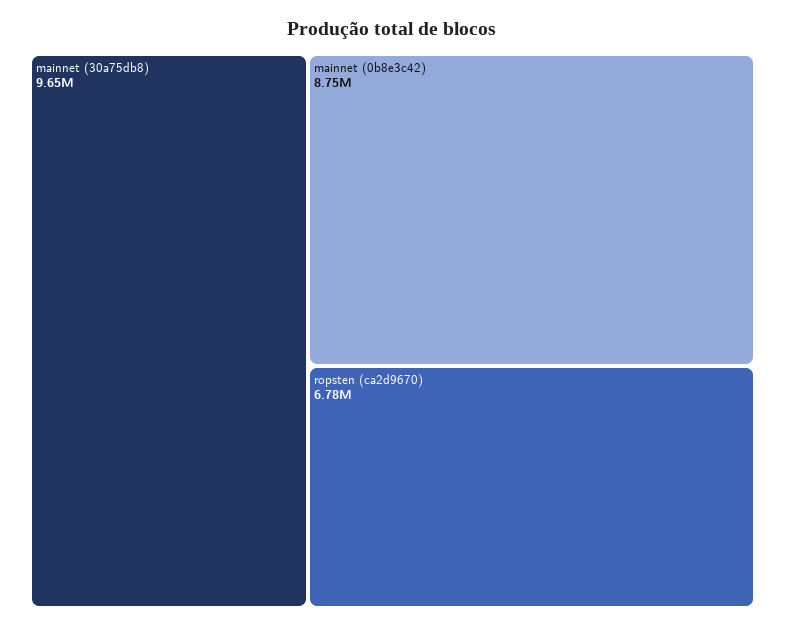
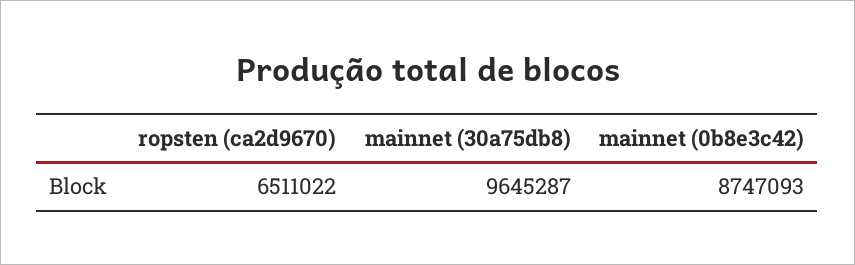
ropsten (ca2d9670): 6780000 -> 6511022

